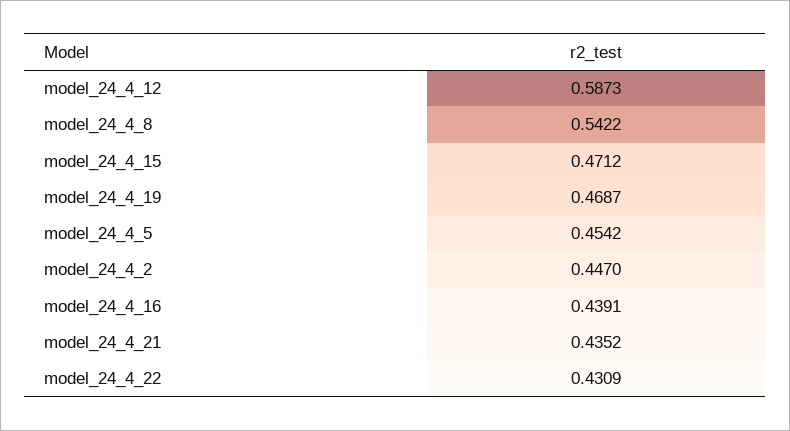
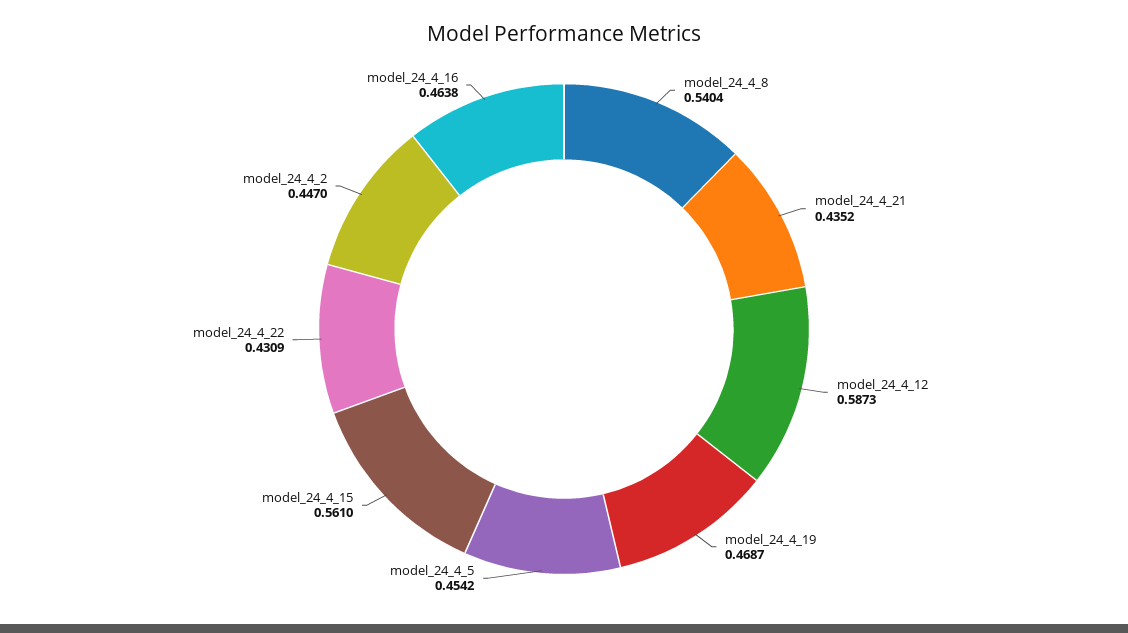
model_24_4_8: 0.5422 -> 0.5404
model_24_4_15: 0.4712 -> 0.561
model_24_4_16: 0.4391 -> 0.4638

